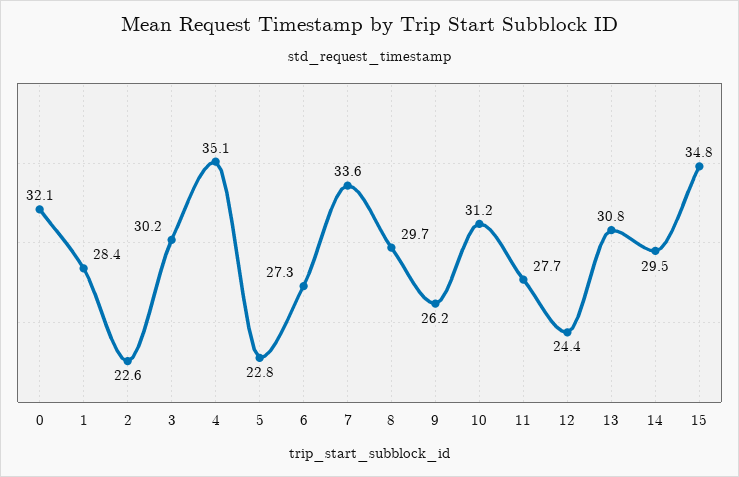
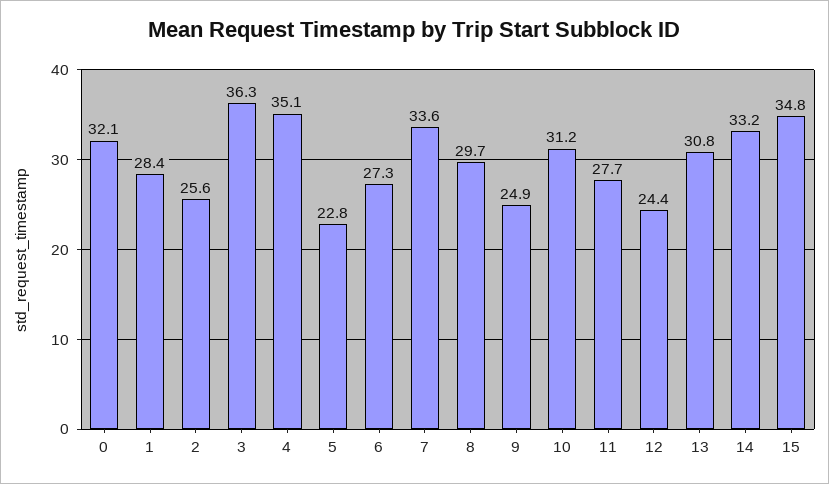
2: 22.6 -> 25.6
3: 30.2 -> 36.3
9: 26.2 -> 24.9
14: 29.5 -> 33.2

